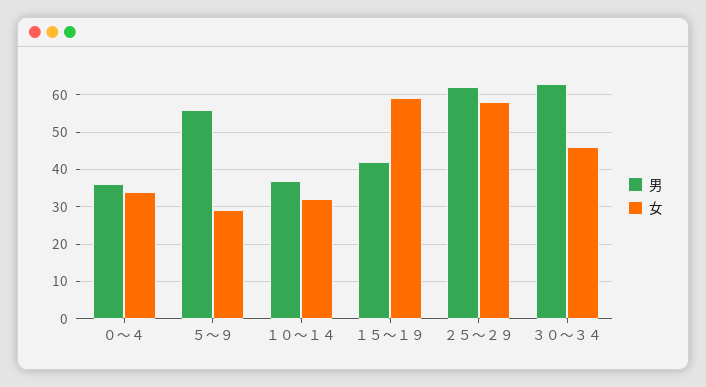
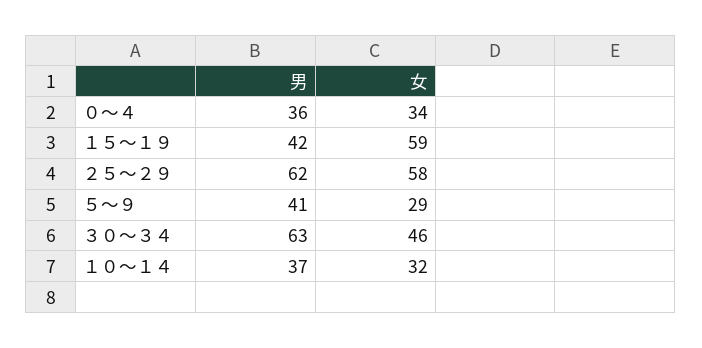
男, ５～９: 55 -> 41

